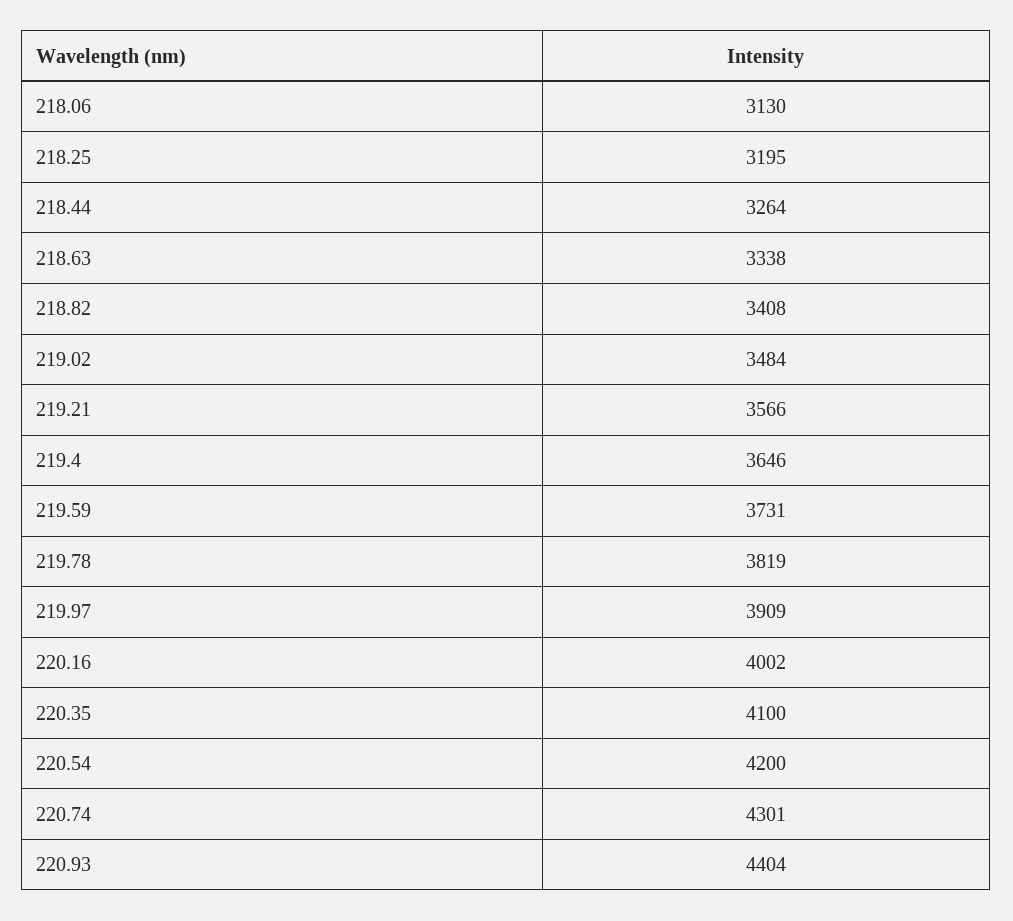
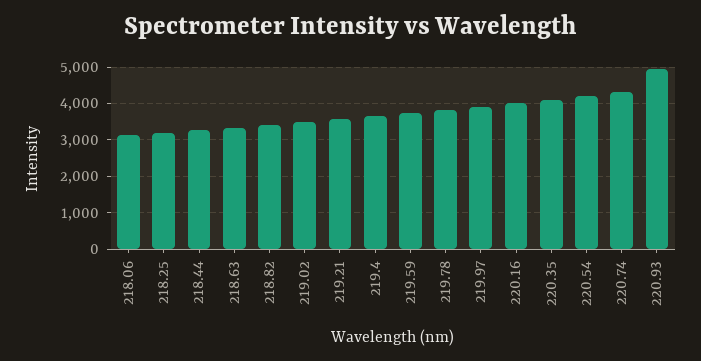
220.93: 4404 -> 5000

